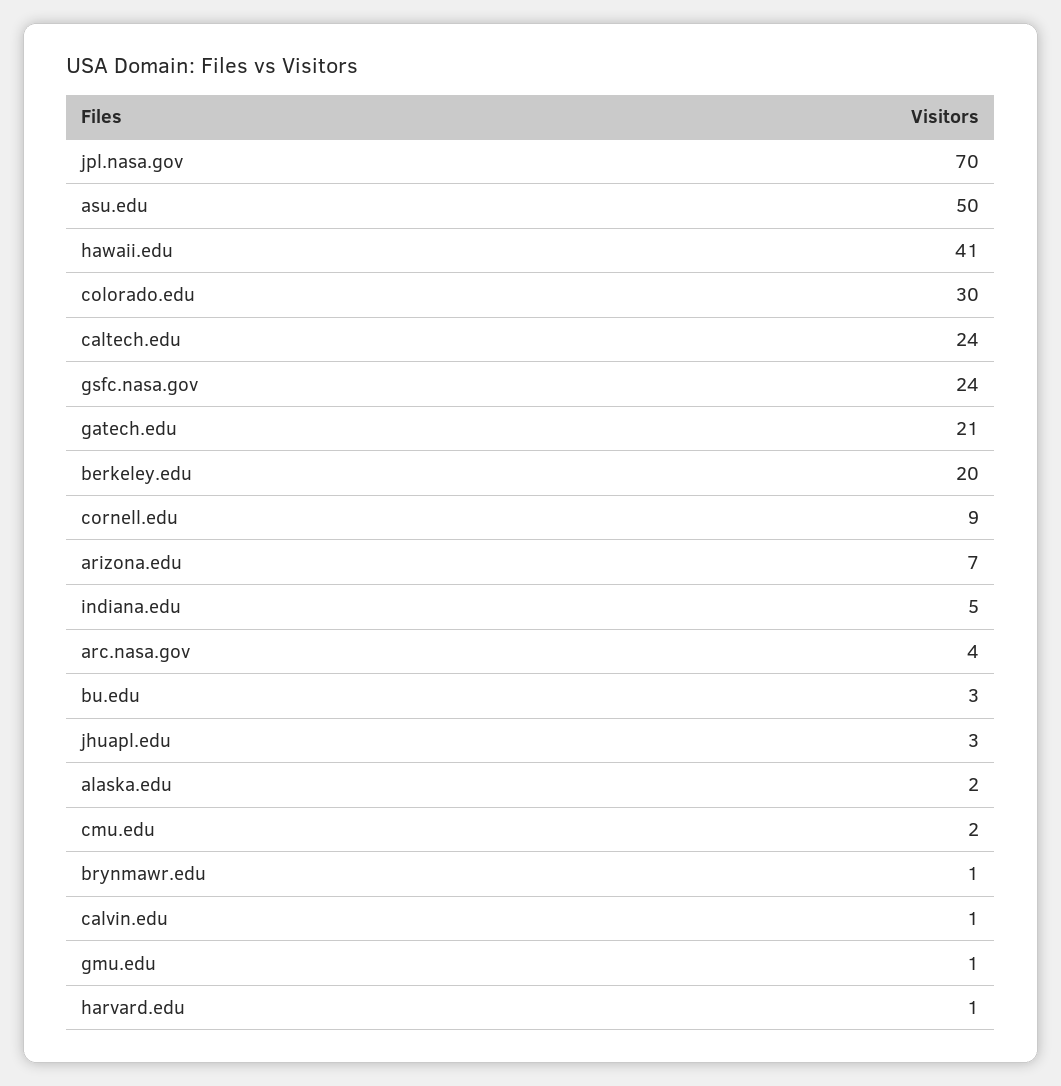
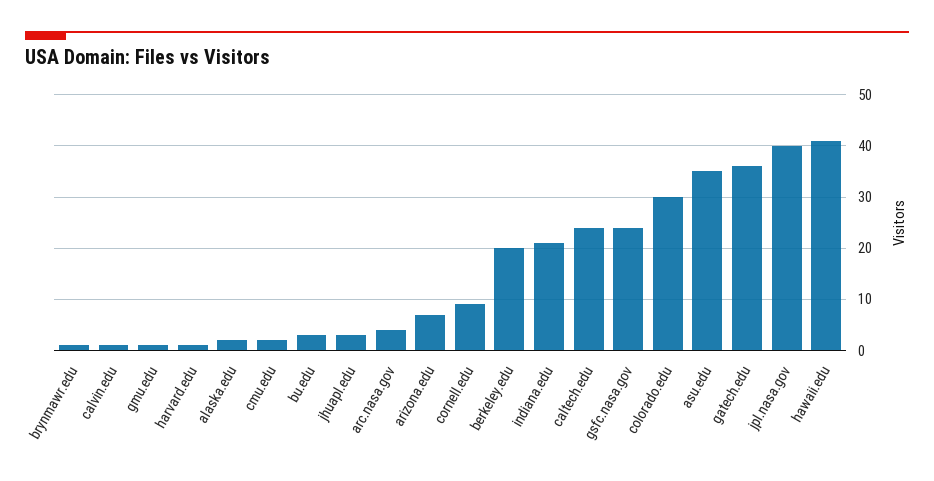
jpl.nasa.gov: 70 -> 40
asu.edu: 50 -> 35
gatech.edu: 21 -> 35
indiana.edu: 5 -> 20

